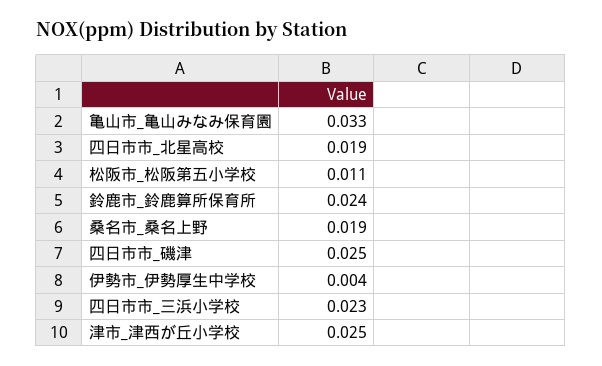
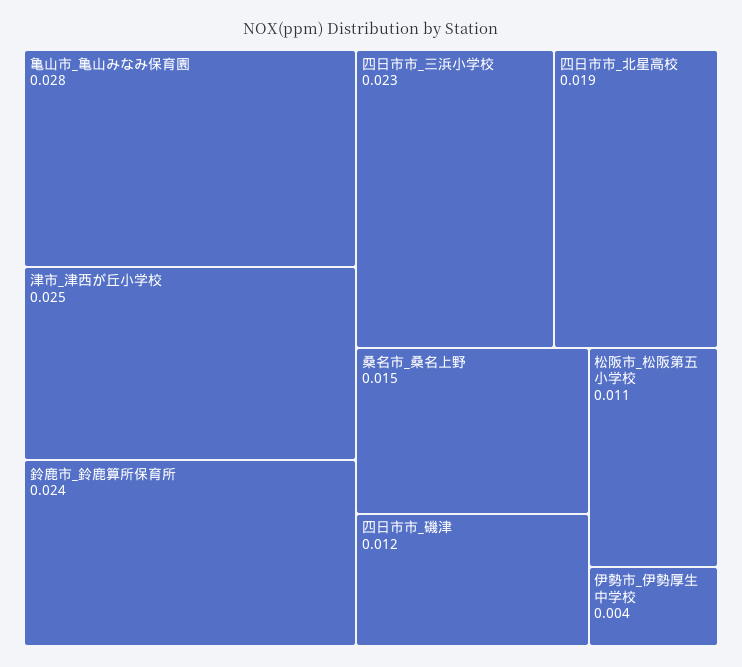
亀山市_亀山みなみ保育園: 0.033 -> 0.028
桑名市_桑名上野: 0.019 -> 0.015
四日市市_磯津: 0.025 -> 0.012

